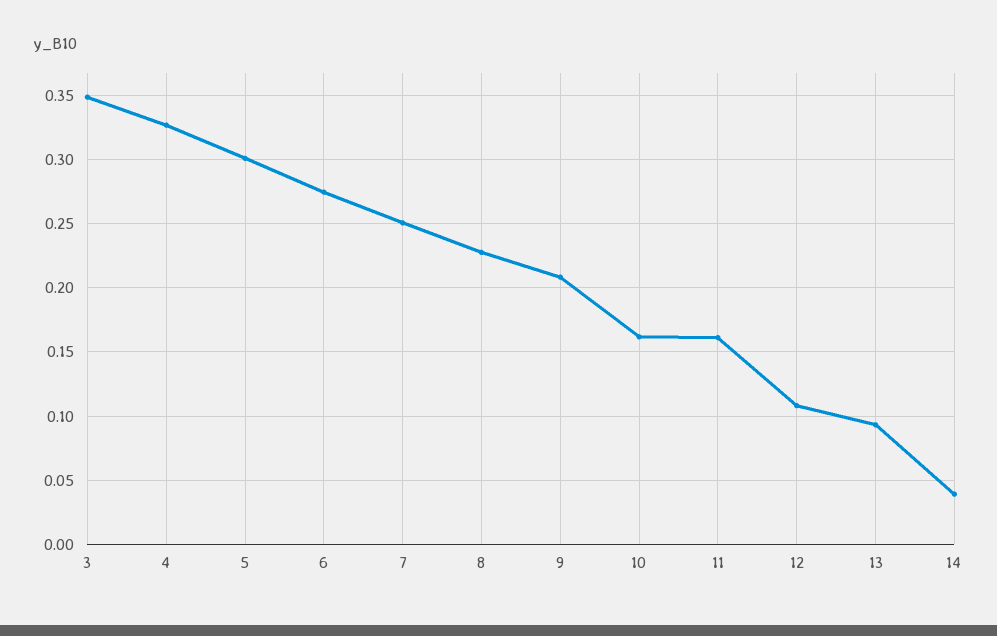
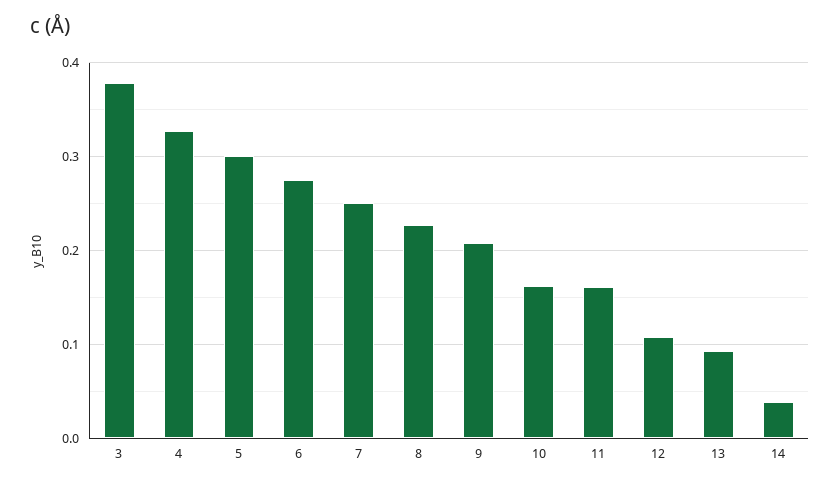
3: 0.35 -> 0.38

